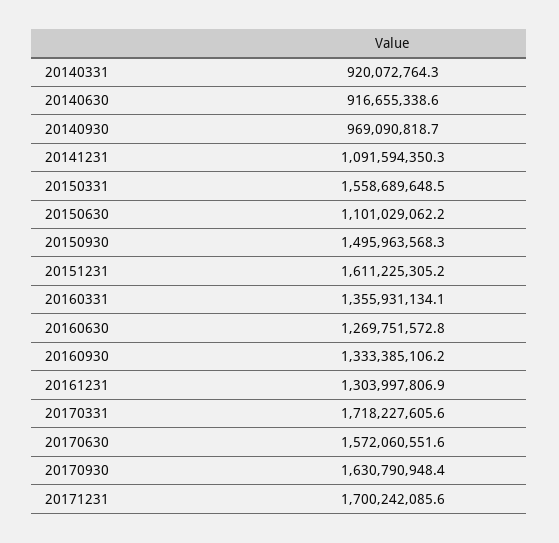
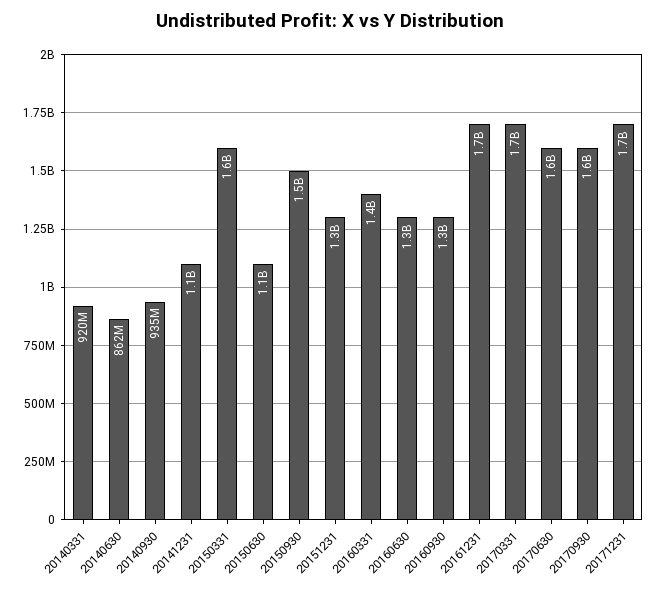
20140630: 916655338.6 -> 862000000
20140930: 969090818.7 -> 935000000
20151231: 1611225305.2 -> 1300000000
20161231: 1303997806.9 -> 1700000000

